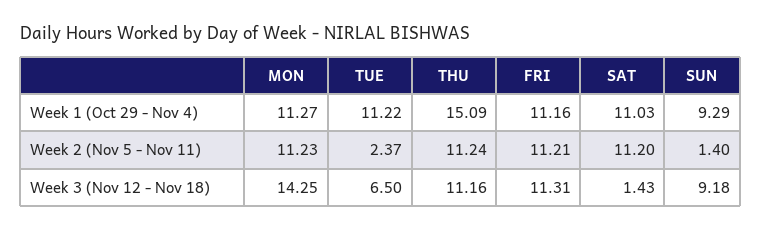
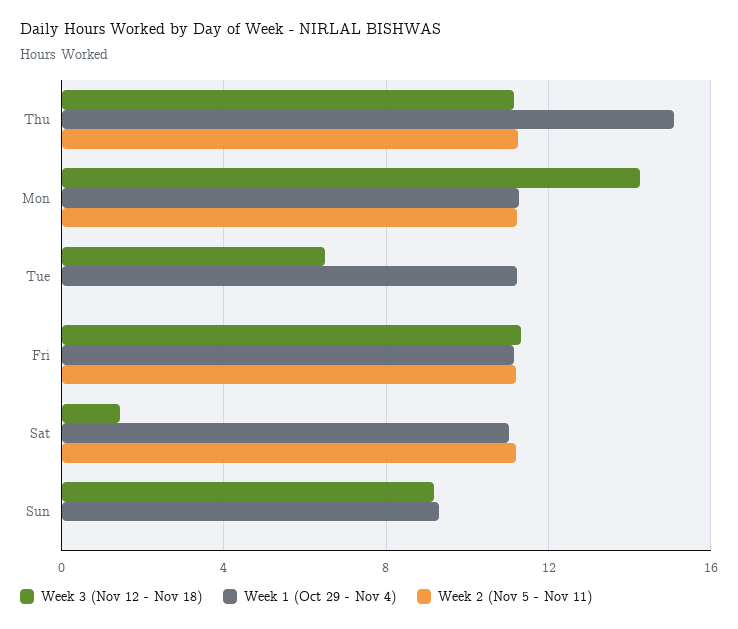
Week 2 (Nov 5 - Nov 11), TUE: 2.37 -> 0
Week 2 (Nov 5 - Nov 11), SUN: 1.4 -> 0

